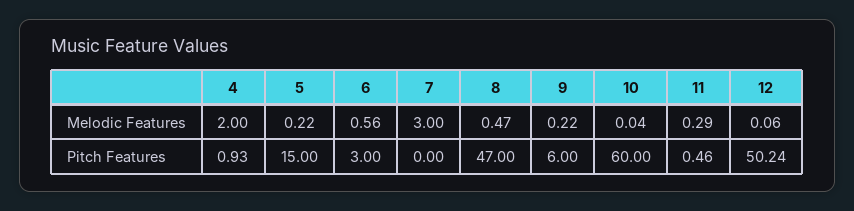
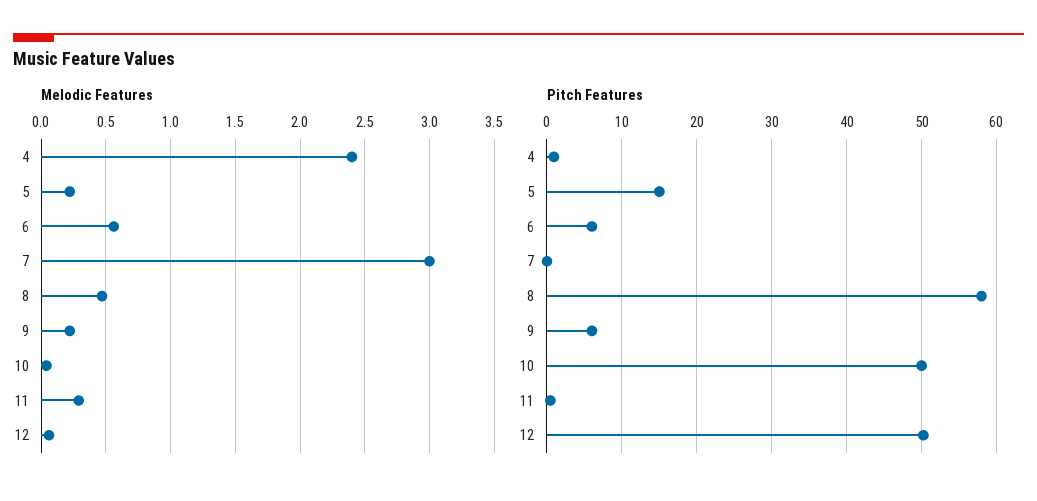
Melodic Features, 4: 2 -> 2.4
Pitch Features, 6: 3 -> 6
Pitch Features, 8: 47 -> 58
Pitch Features, 10: 60 -> 50

